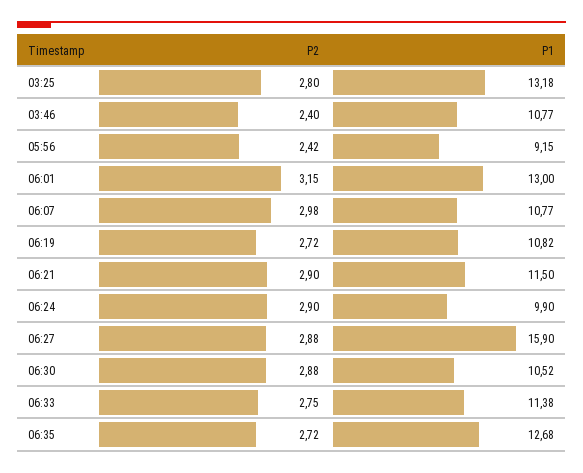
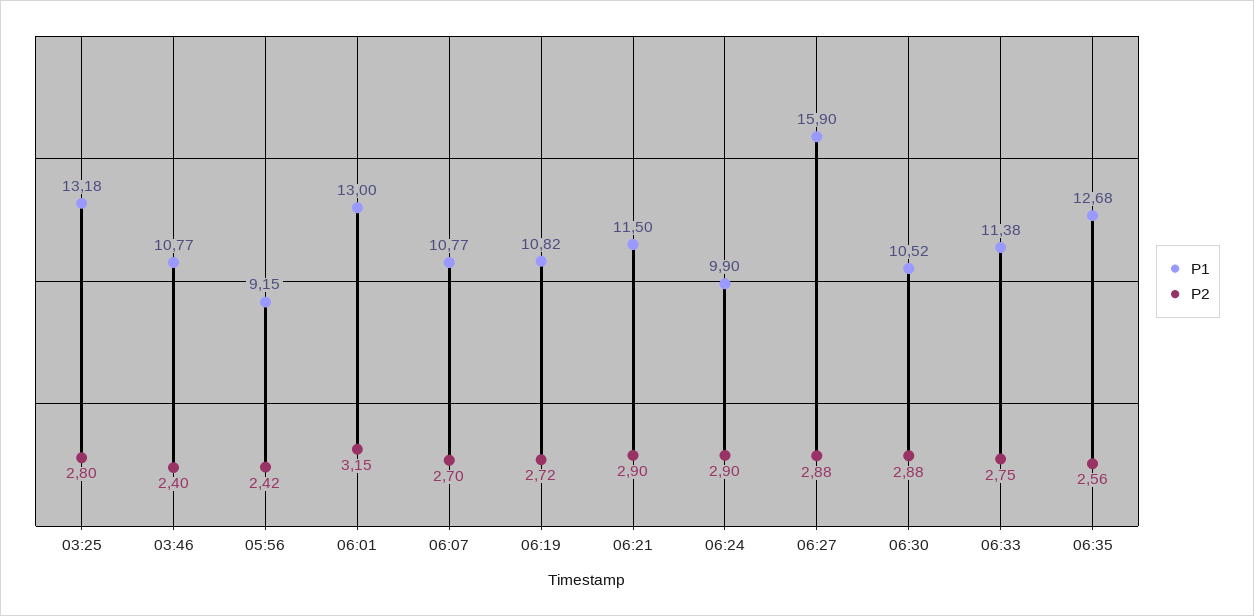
P2, 06:07: 2.98 -> 2.7
P2, 06:35: 2.72 -> 2.56

